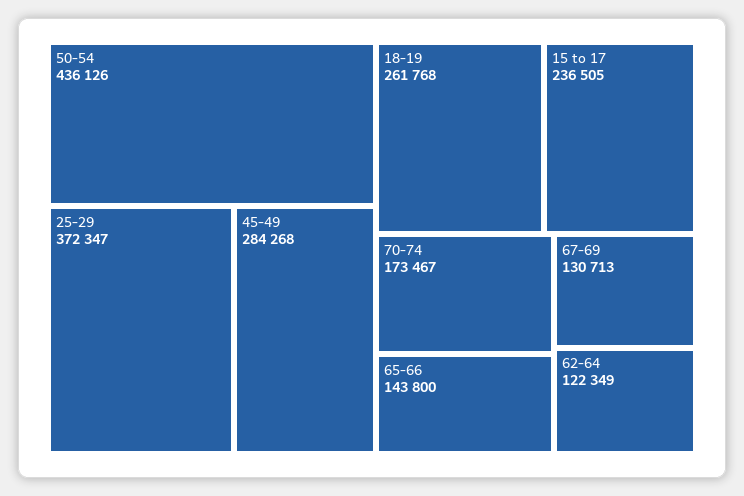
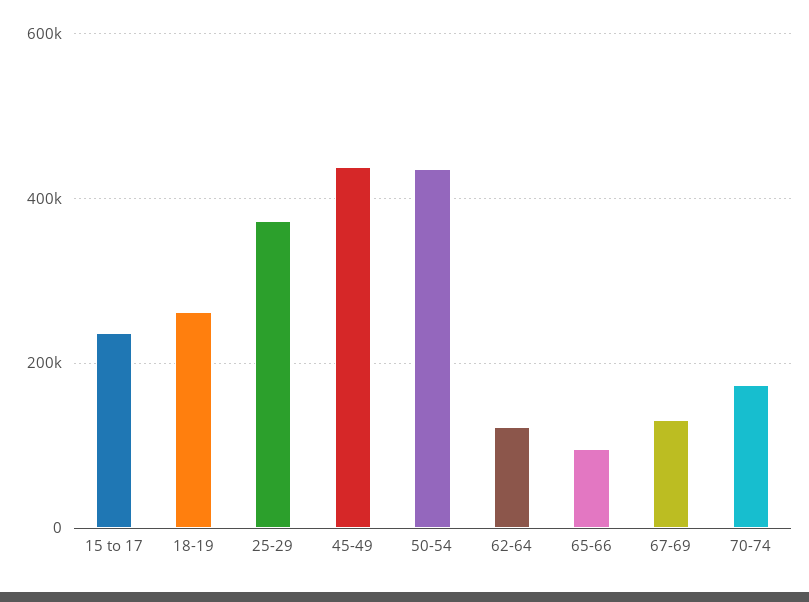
45-49: 284268 -> 440000
65-66: 143800 -> 100000

